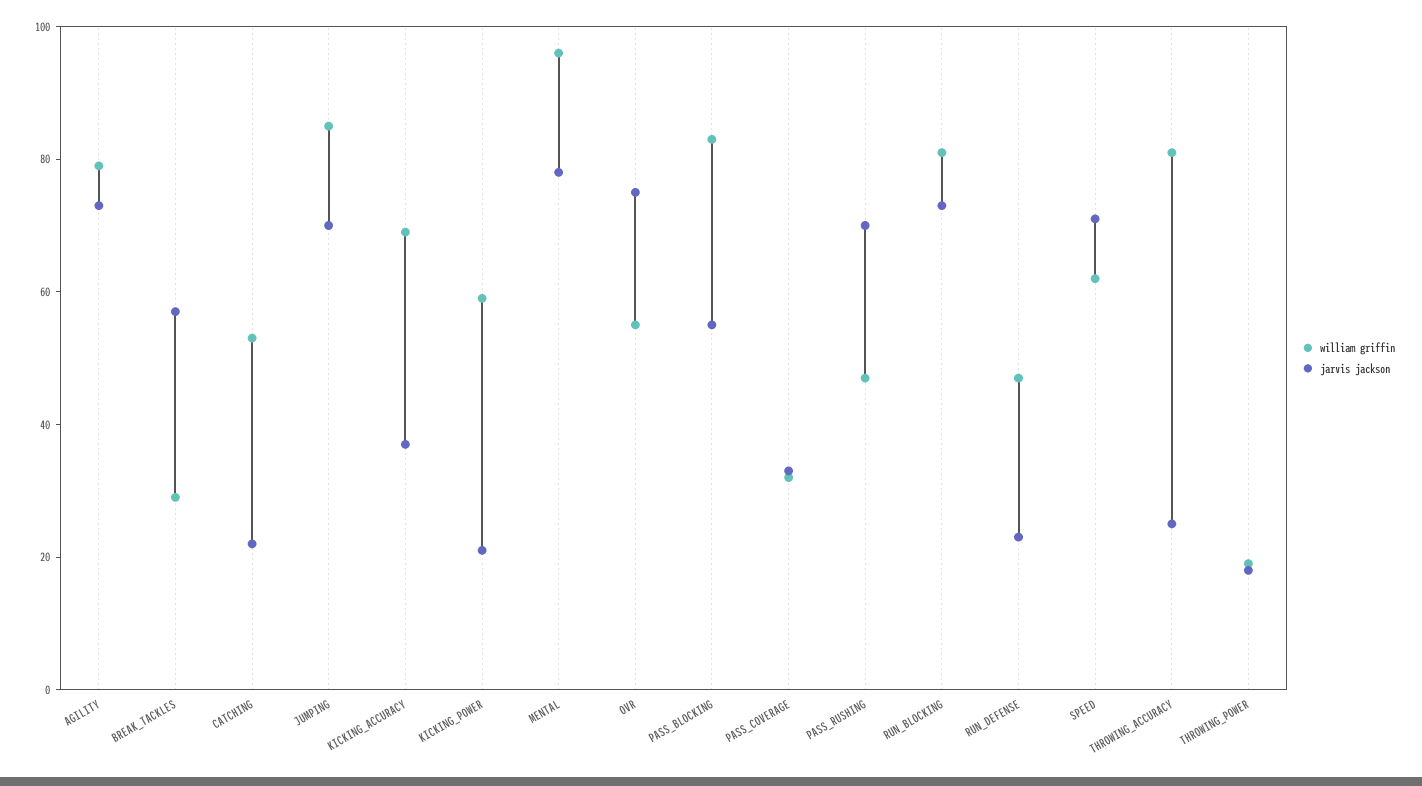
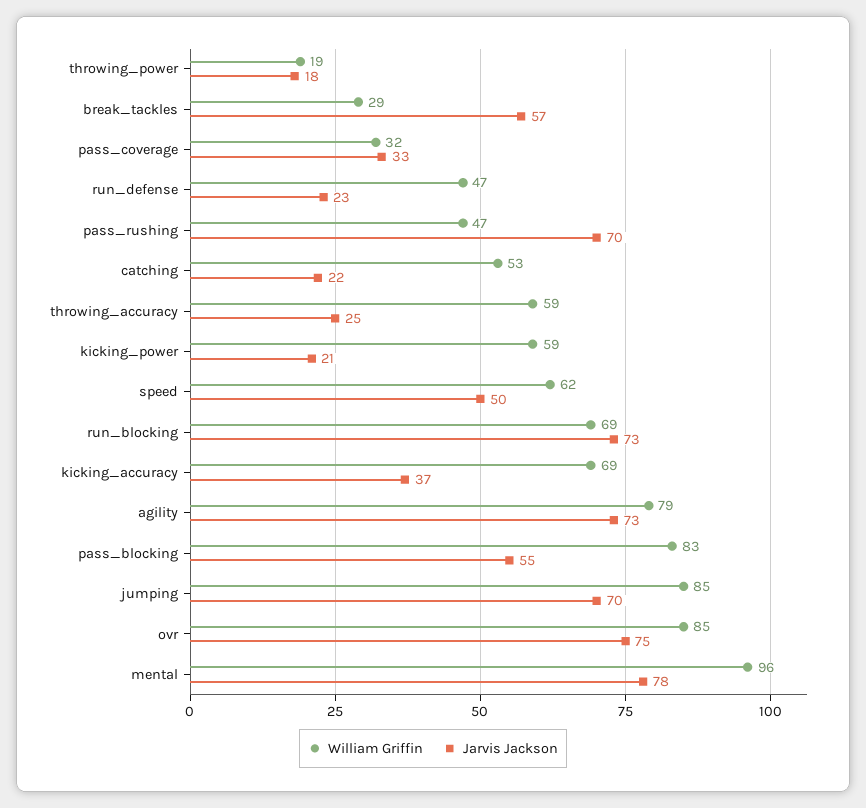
william griffin, OVR: 55 -> 85
william griffin, RUN_BLOCKING: 80 -> 69
jarvis jackson, SPEED: 70 -> 50
william griffin, THROWING_ACCURACY: 80 -> 59

